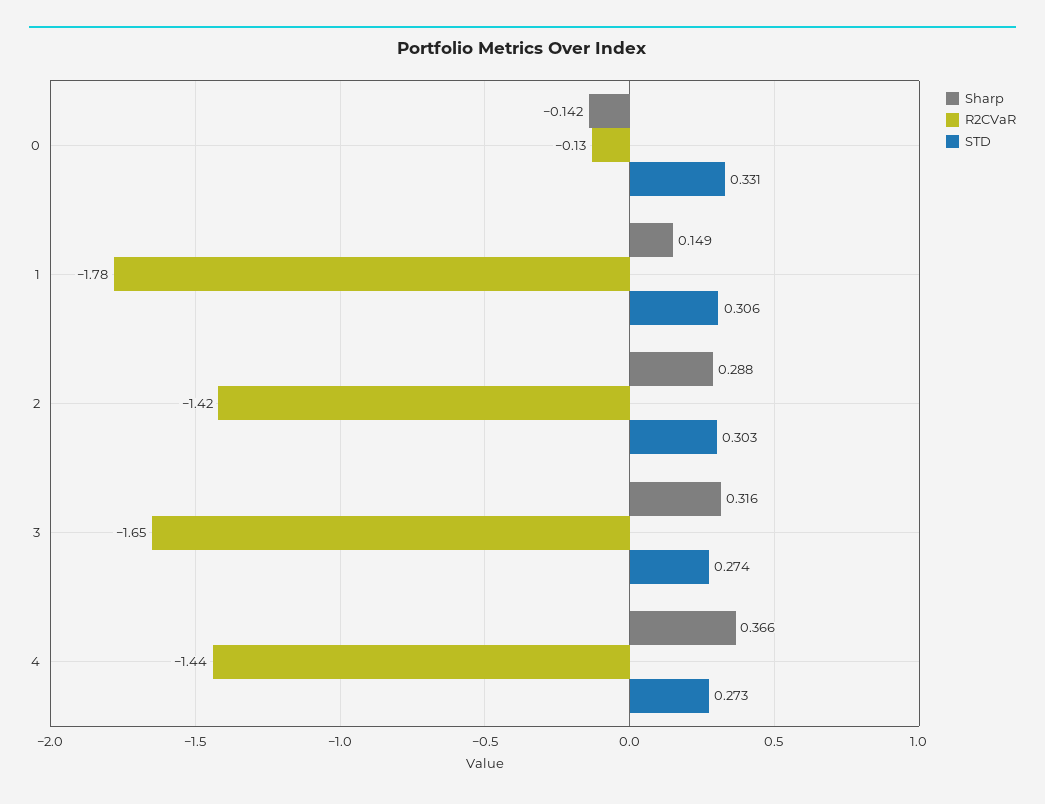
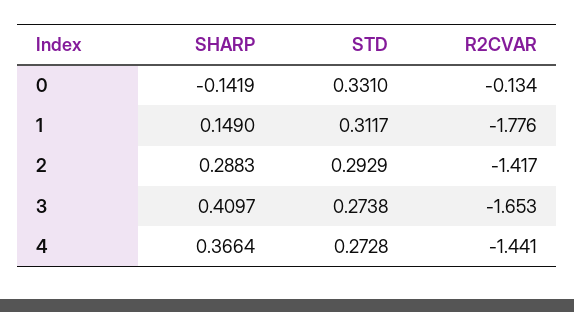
STD, 1: 0.306 -> 0.3117
STD, 2: 0.303 -> 0.2929
Sharp, 3: 0.316 -> 0.4097

